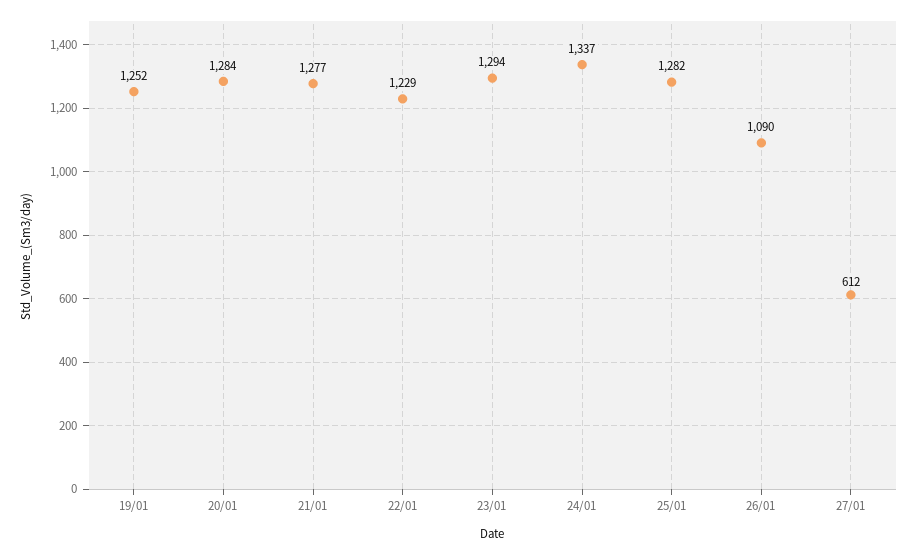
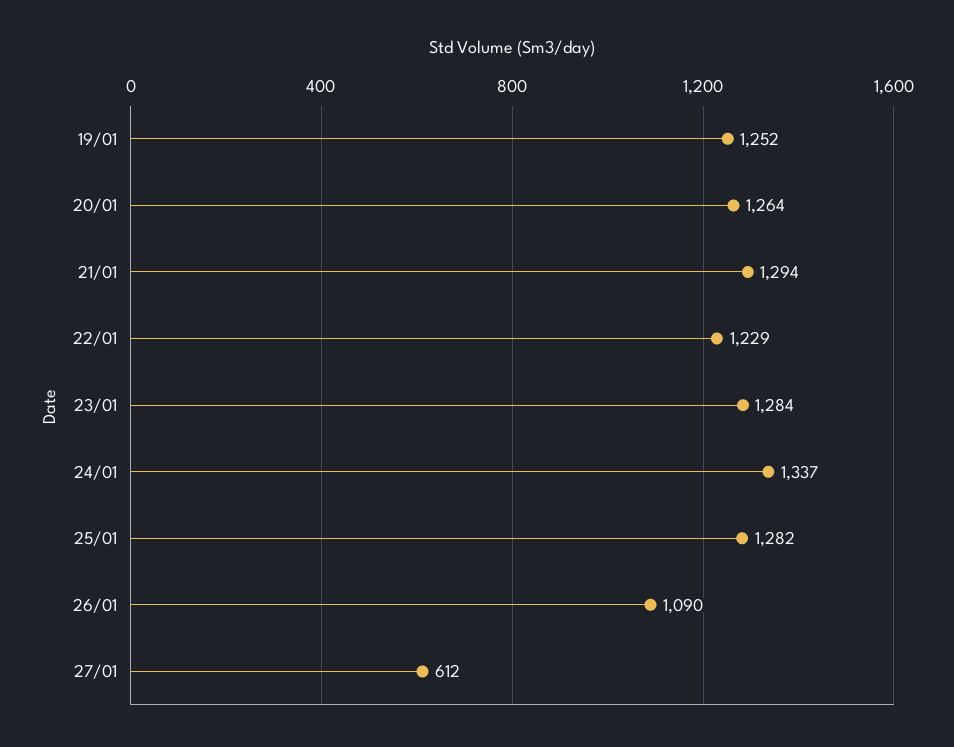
20/01: 1284 -> 1264
21/01: 1277 -> 1294
23/01: 1294 -> 1284

